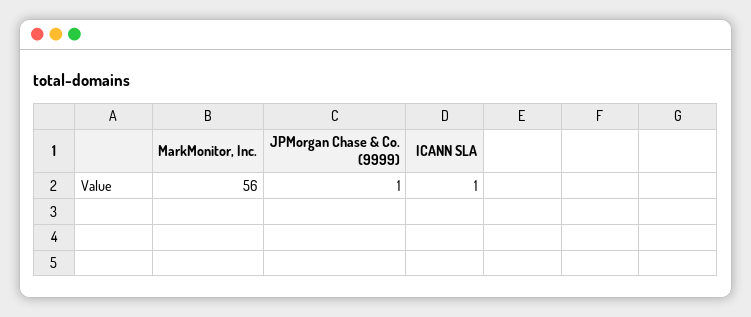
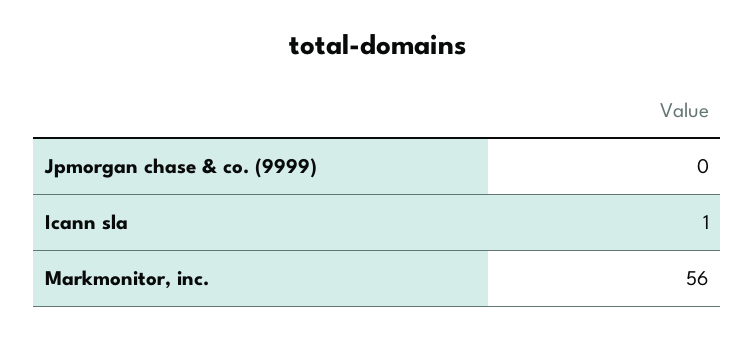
JPMorgan Chase & Co. (9999): 1 -> 0

